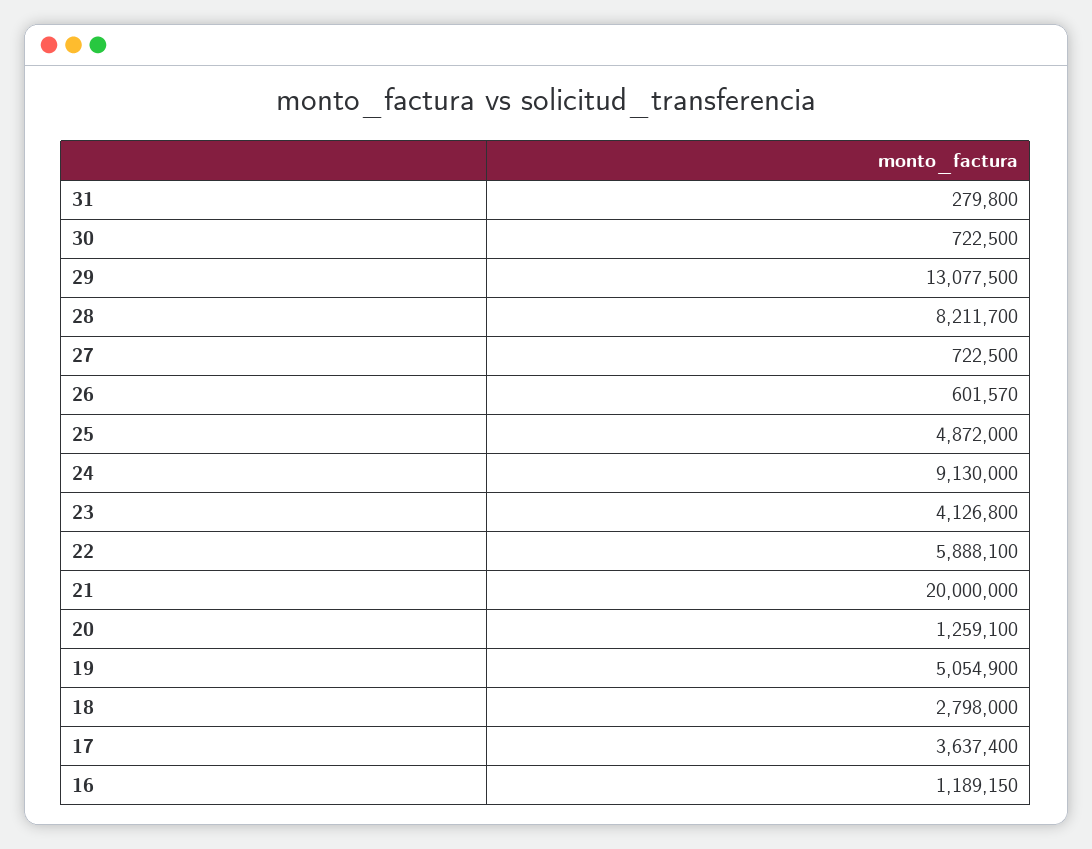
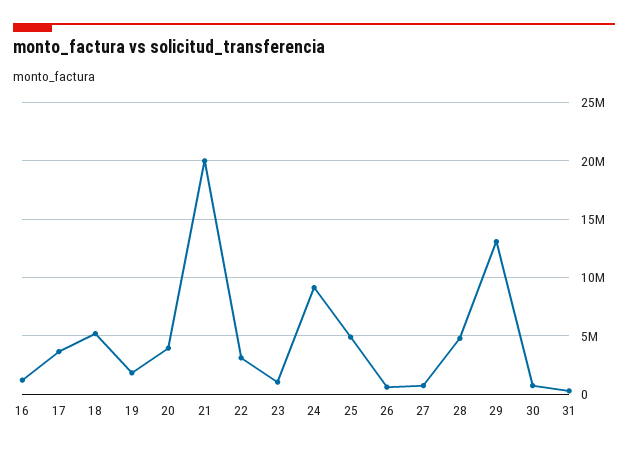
28: 8211700 -> 5000000
23: 4126800 -> 1000000
22: 5888100 -> 3000000
20: 1259100 -> 4000000
19: 5054900 -> 2000000
18: 2798000 -> 5000000

